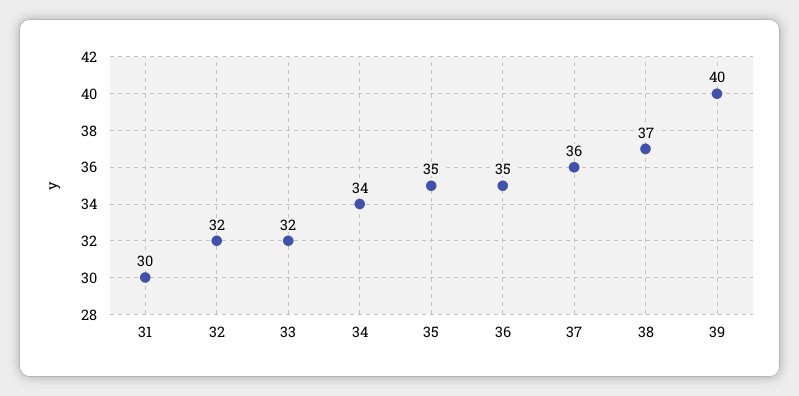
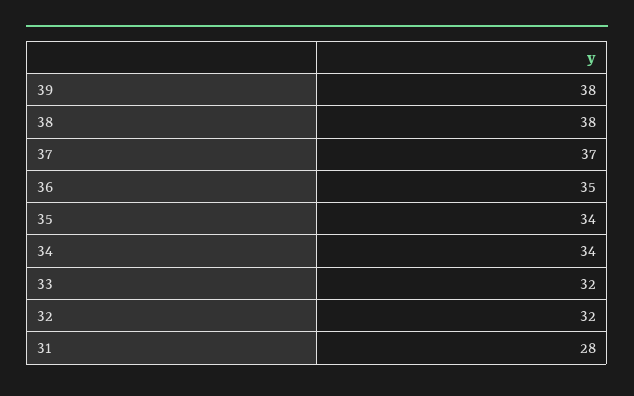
31: 30 -> 28
35: 35 -> 34
37: 36 -> 37
38: 37 -> 38
39: 40 -> 38

